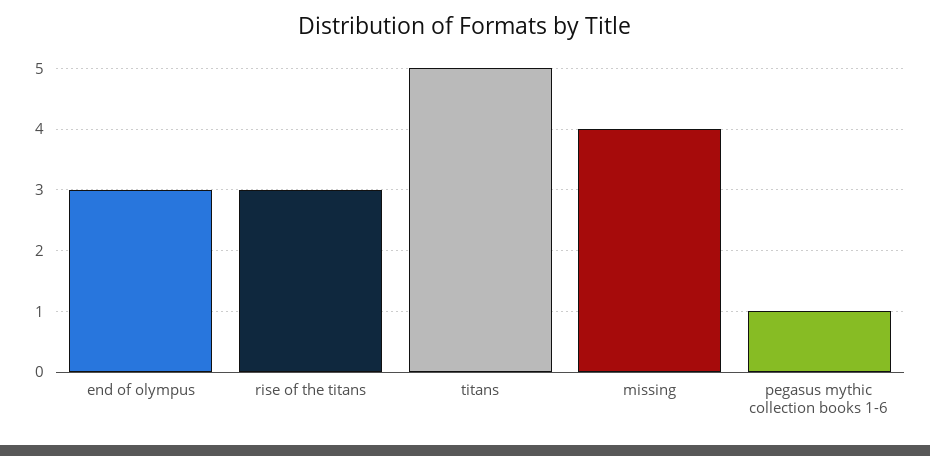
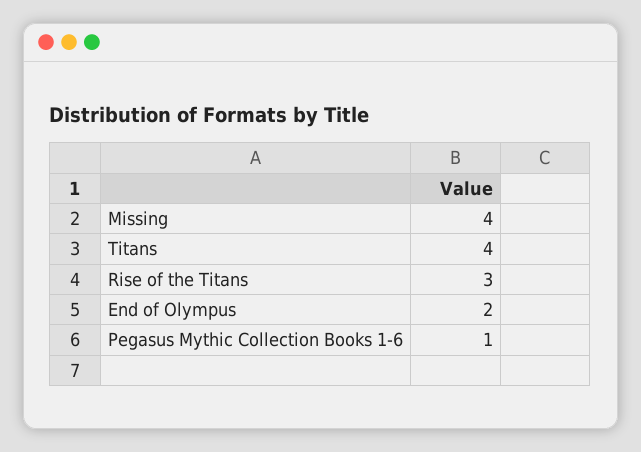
end of olympus: 3 -> 2
titans: 5 -> 4

